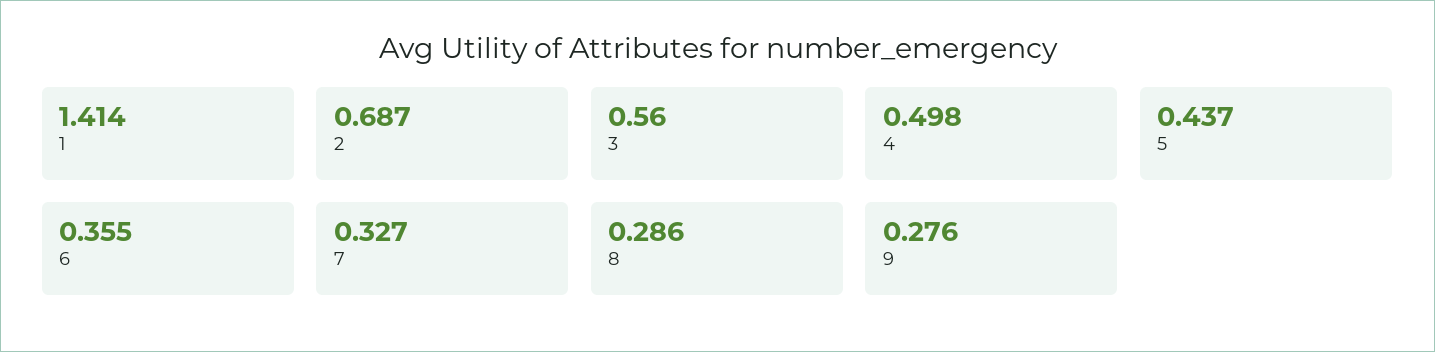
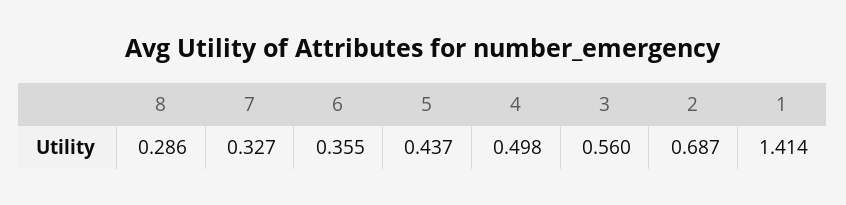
9: 0.276 -> none

